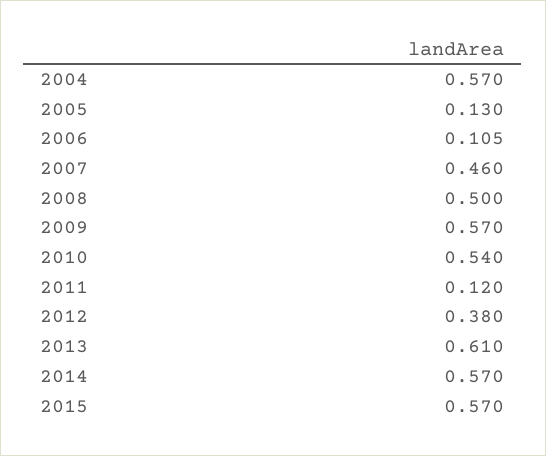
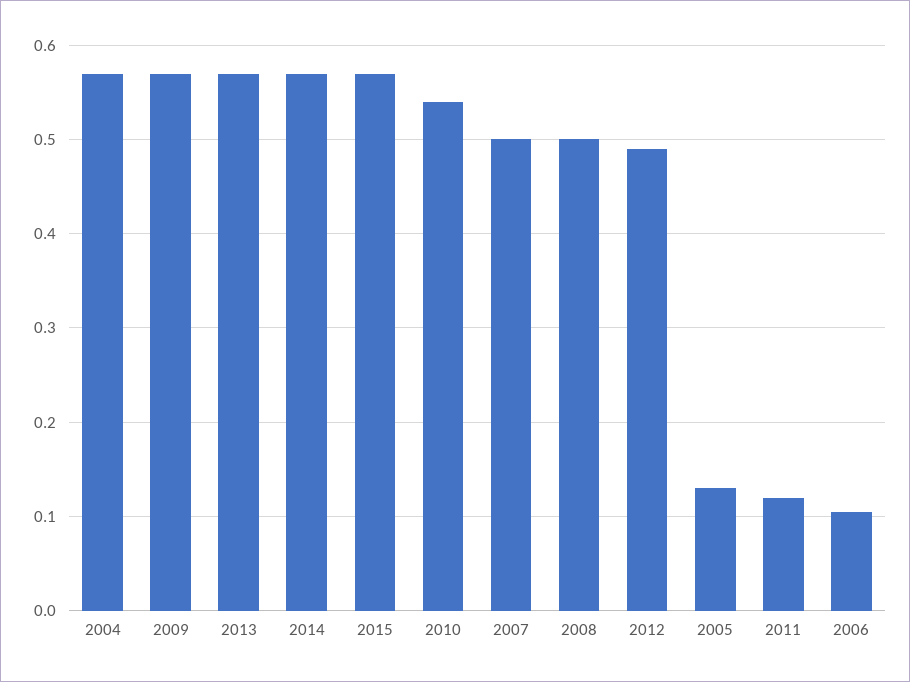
2007: 0.46 -> 0.5
2012: 0.38 -> 0.49
2013: 0.61 -> 0.57

